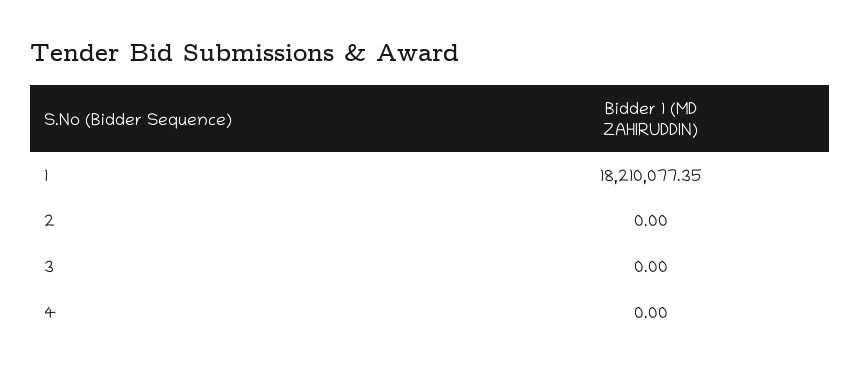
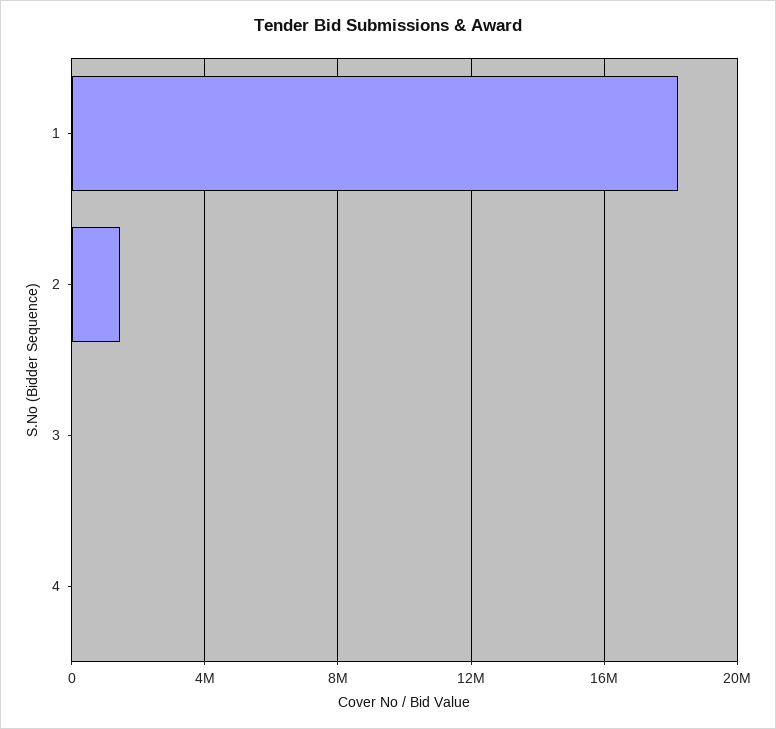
2: 0 -> 1500000

